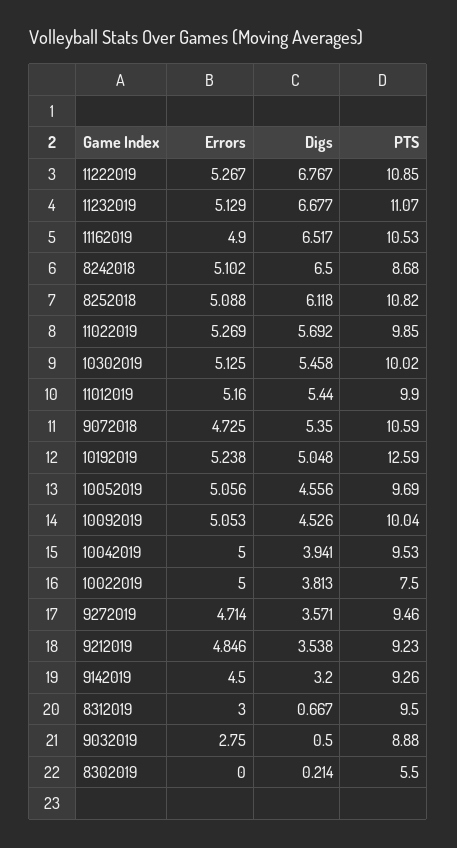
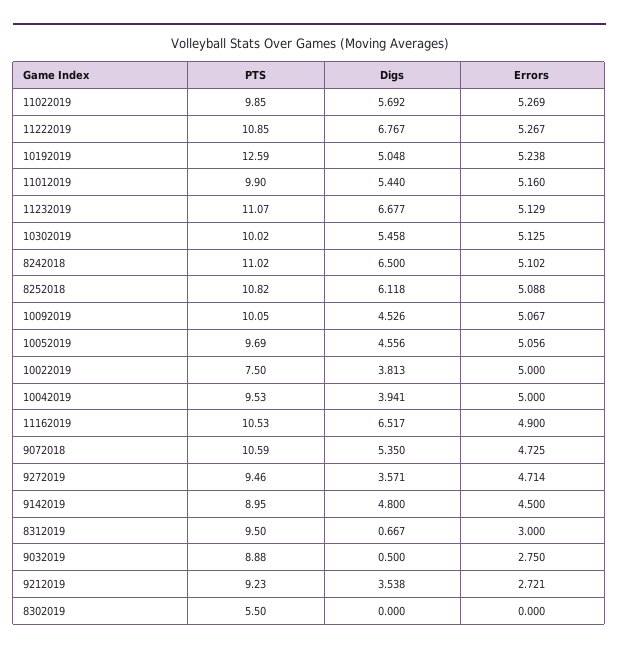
PTS, 8242018: 8.68 -> 11.02
Errors, 10092019: 5.053 -> 5.067
PTS, 10092019: 10.04 -> 10.05
Errors, 9212019: 4.846 -> 2.721
Digs, 9142019: 3.2 -> 4.8
PTS, 9142019: 9.26 -> 8.95
Digs, 8302019: 0.214 -> 0

